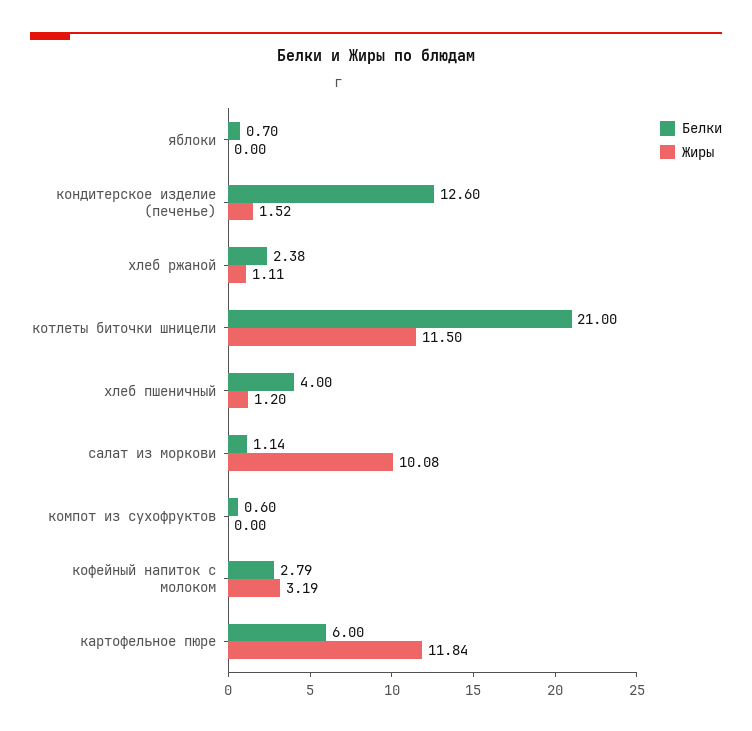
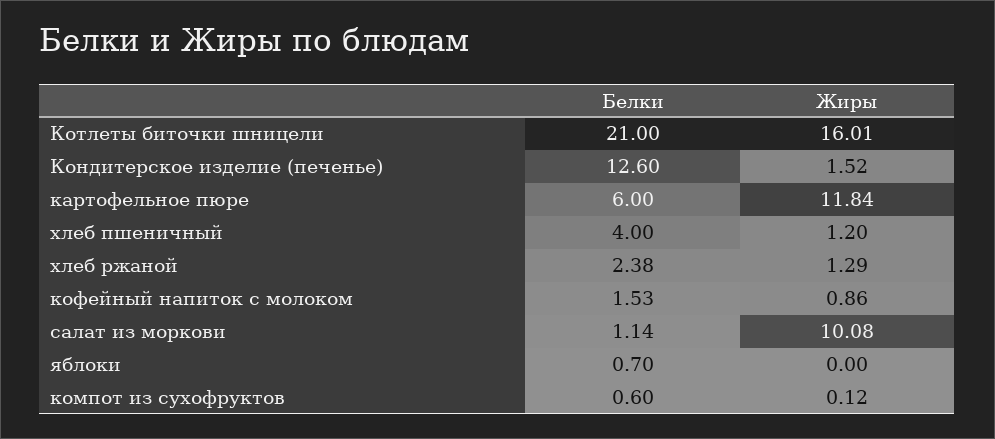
Жиры, хлеб ржаной: 1.11 -> 1.29
Жиры, котлеты биточки шницели: 11.5 -> 16.01
Жиры, компот из сухофруктов: 0 -> 0.12
Белки, кофейный напиток с молоком: 2.79 -> 1.53
Жиры, кофейный напиток с молоком: 3.19 -> 0.86

